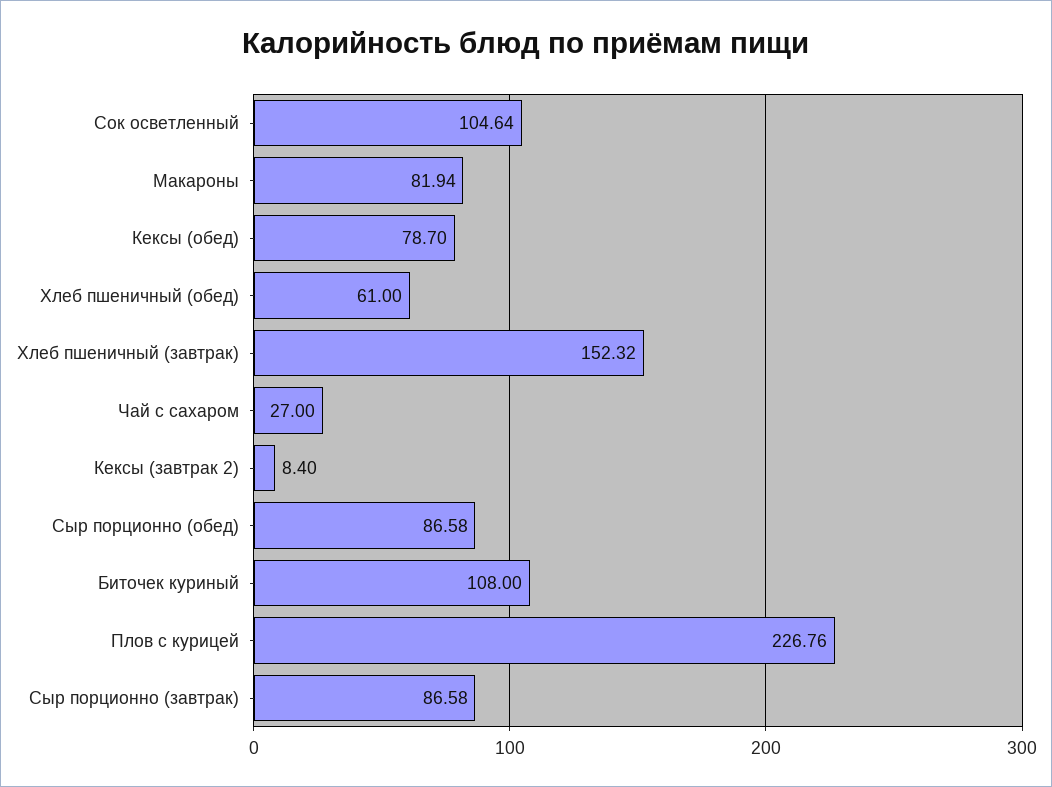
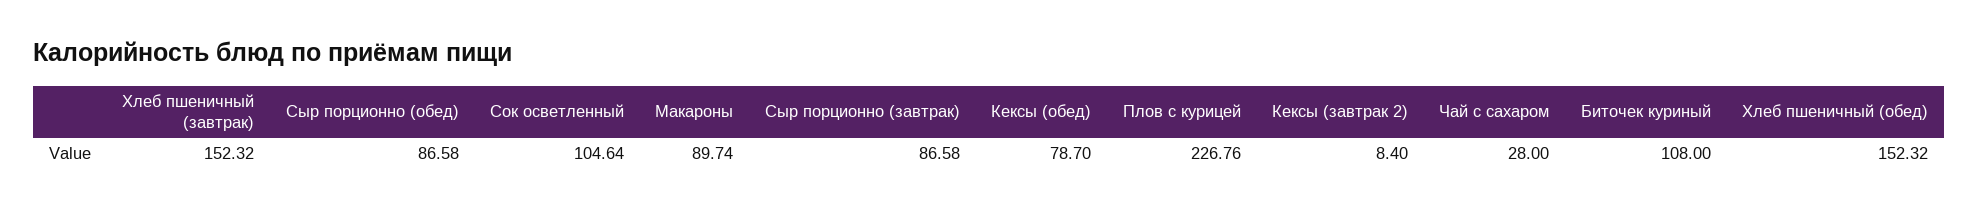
Макароны: 81.94 -> 89.74
Хлеб пшеничный (обед): 61 -> 152.32
Чай с сахаром: 27 -> 28

